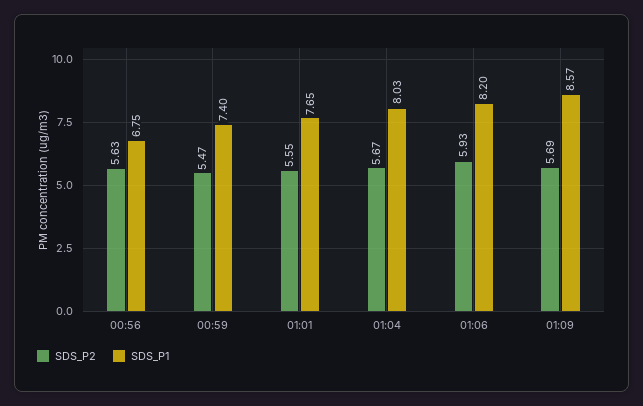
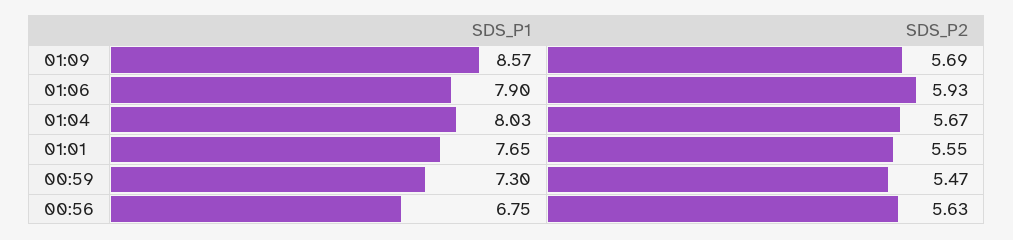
SDS_P1, 00:59: 7.4 -> 7.3
SDS_P1, 01:06: 8.2 -> 7.9

